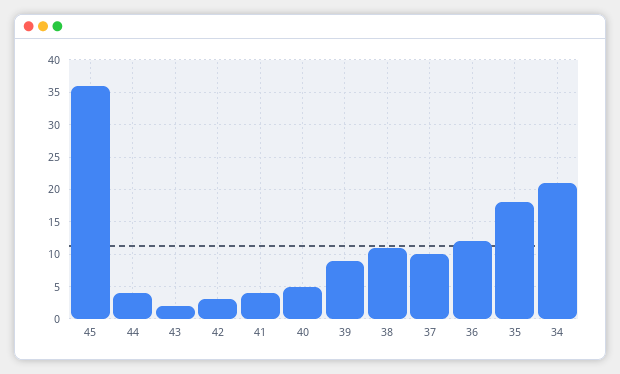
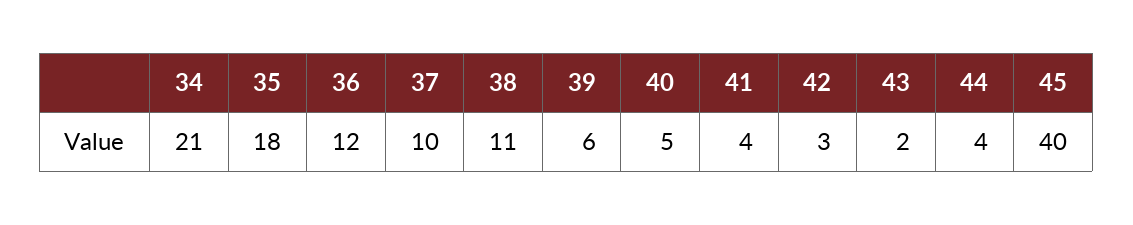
45: 36 -> 40
39: 9 -> 6

